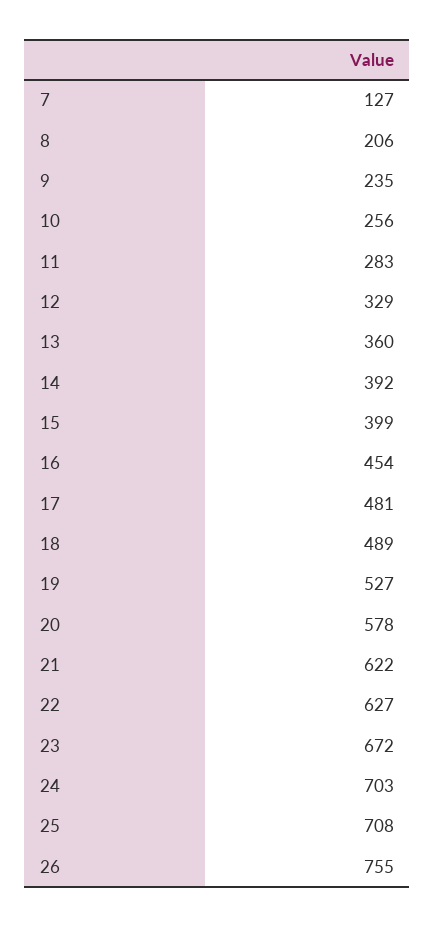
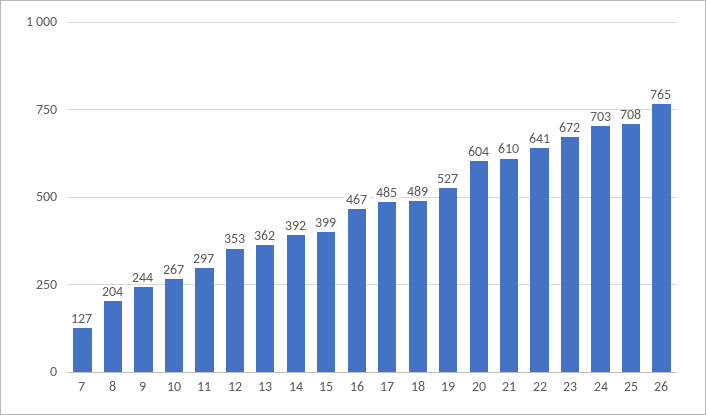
8: 206 -> 204
9: 235 -> 244
10: 256 -> 267
11: 283 -> 297
12: 329 -> 353
13: 360 -> 362
16: 454 -> 467
17: 481 -> 485
20: 578 -> 604
21: 622 -> 610
22: 627 -> 641
26: 755 -> 765

